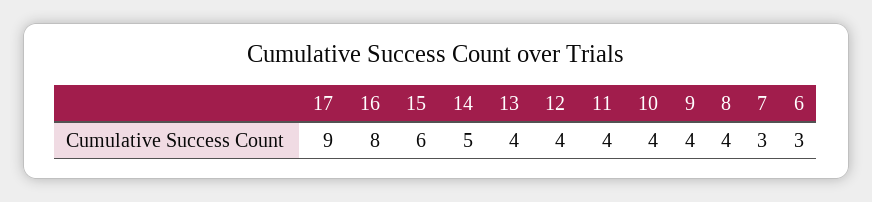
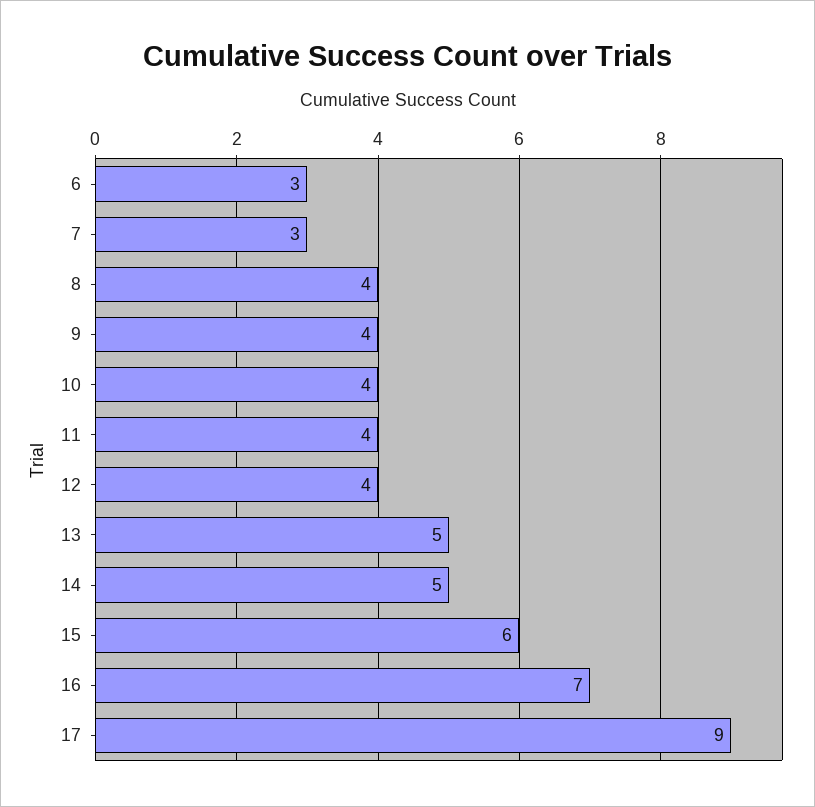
16: 8 -> 7
13: 4 -> 5

